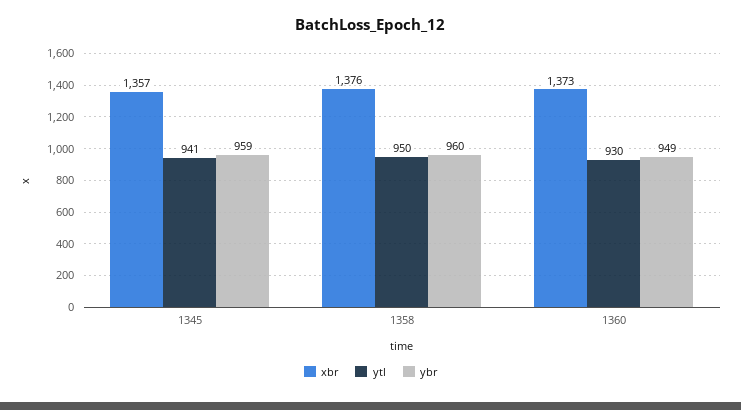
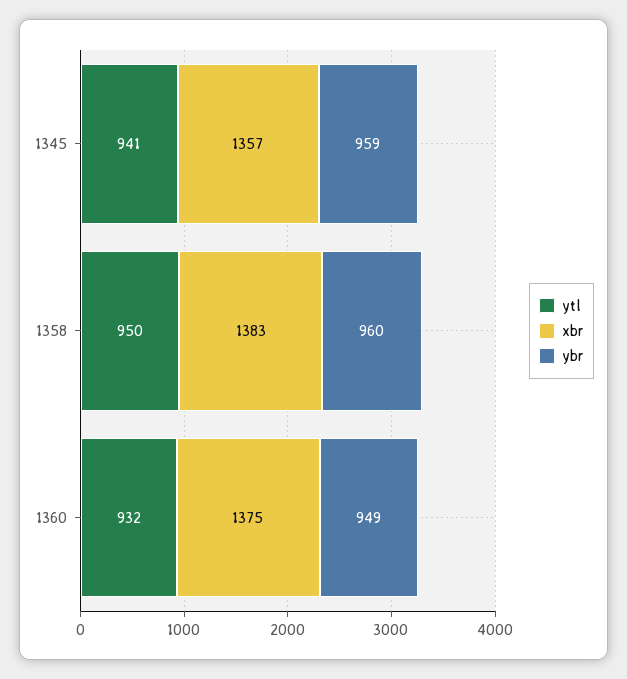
xbr, 1358: 1376 -> 1383
xbr, 1360: 1373 -> 1375
ytl, 1360: 930 -> 932

